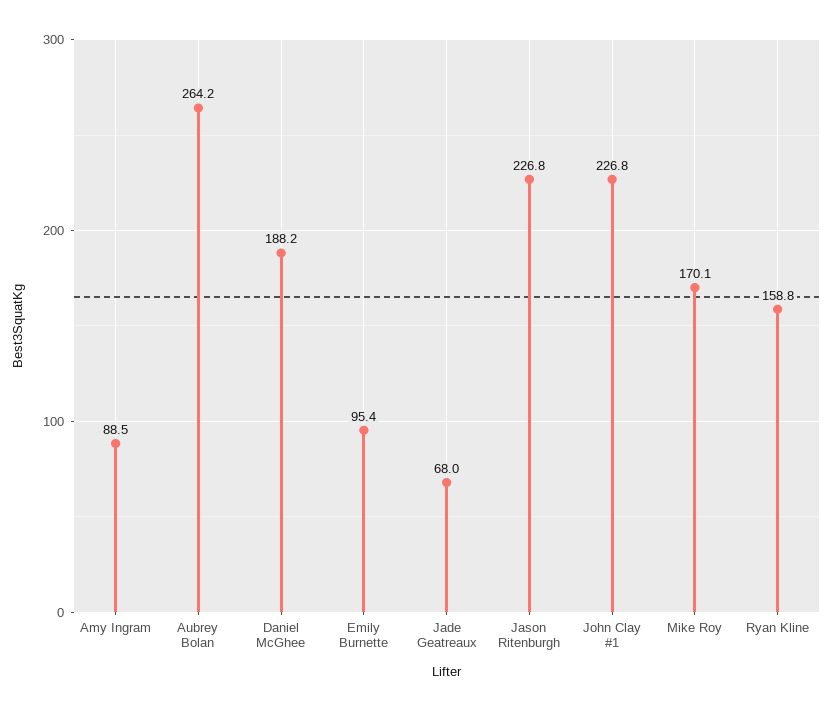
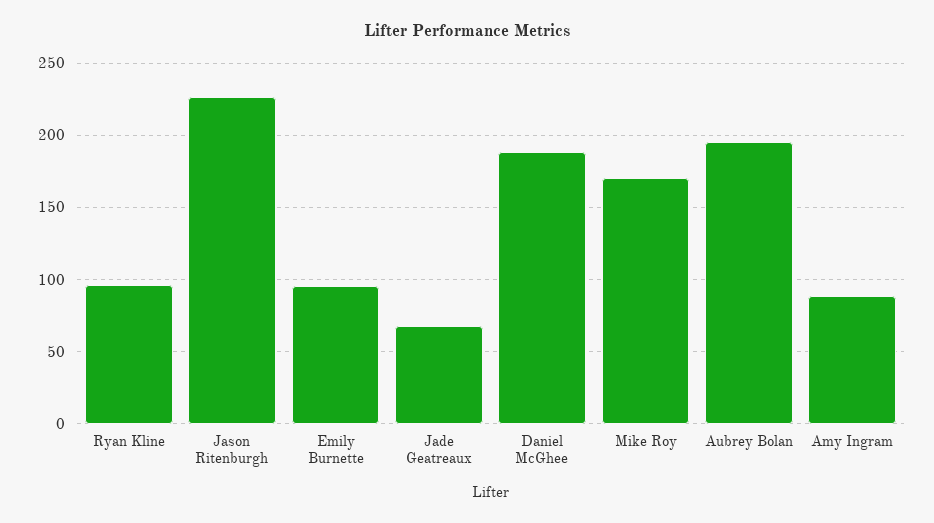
Aubrey Bolan: 264.2 -> 195
John Clay #1: 226.8 -> none
Ryan Kline: 158.8 -> 95

